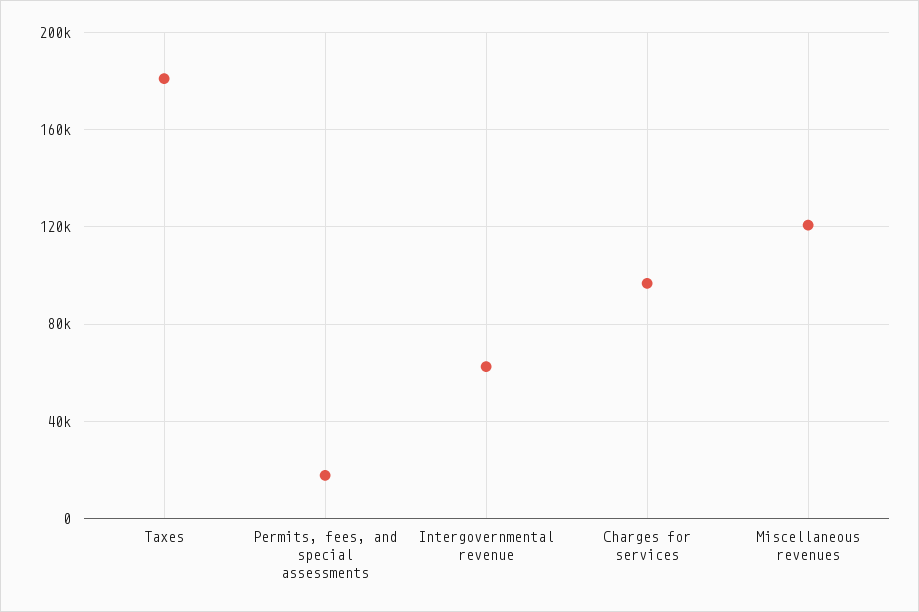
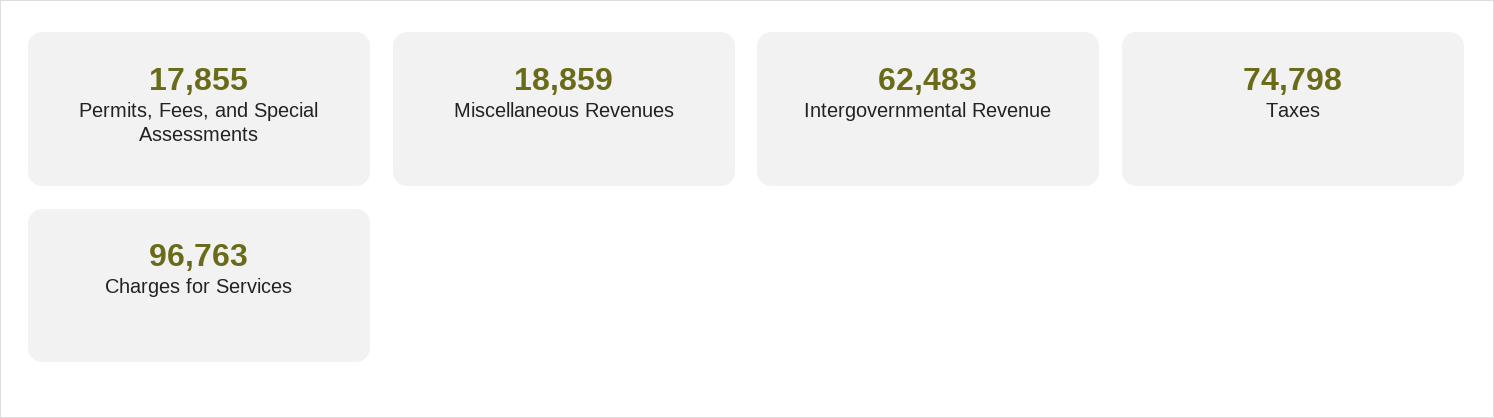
Taxes: 180000 -> 74798
Miscellaneous revenues: 120000 -> 18859

